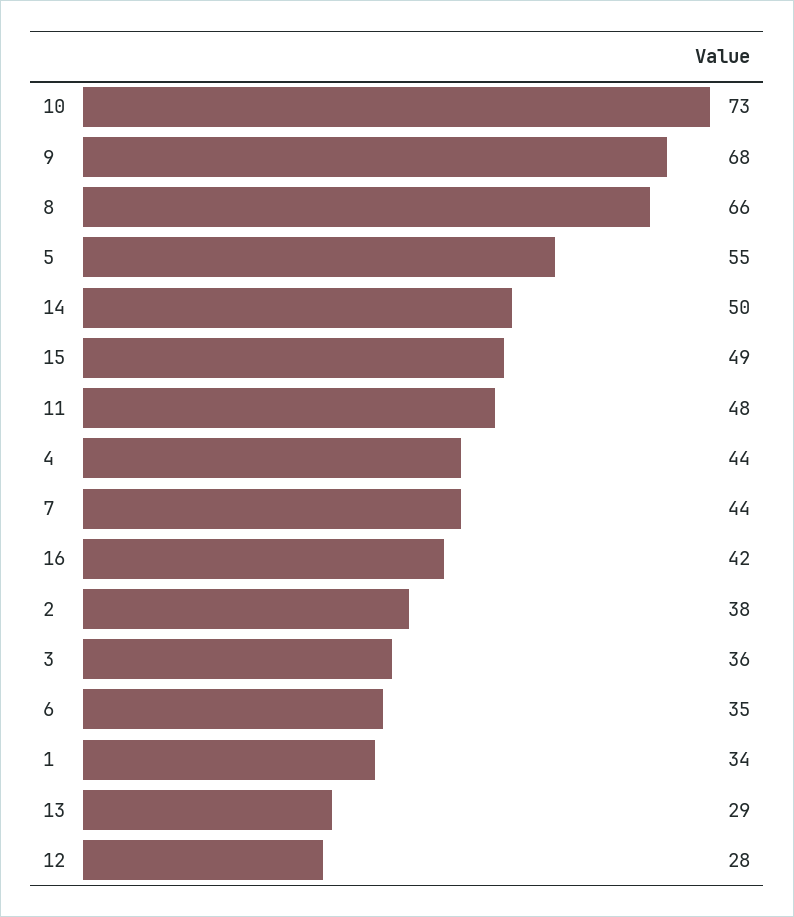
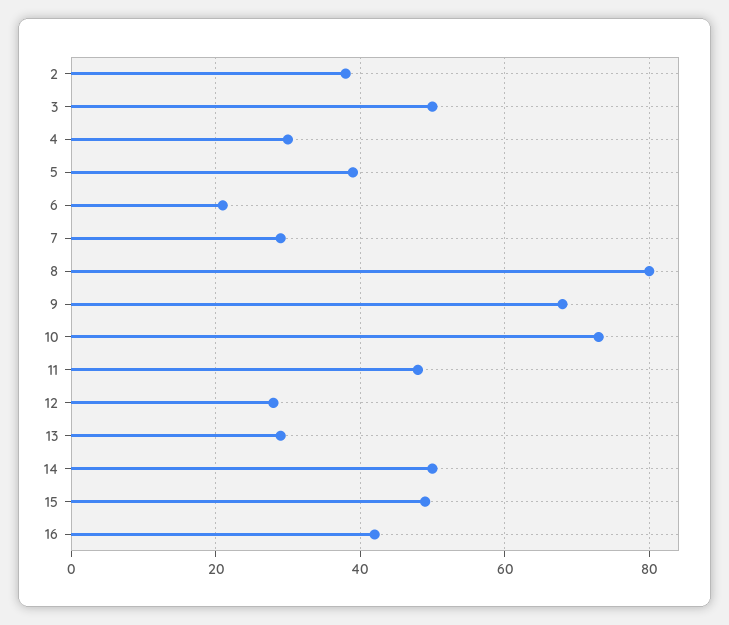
8: 66 -> 80
5: 55 -> 40
4: 44 -> 30
7: 44 -> 30
3: 36 -> 50
6: 35 -> 20
1: 34 -> none

